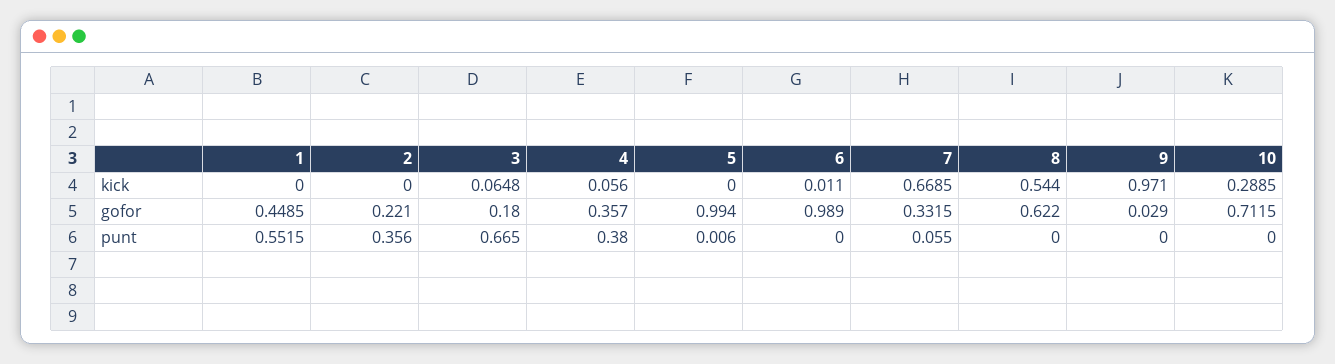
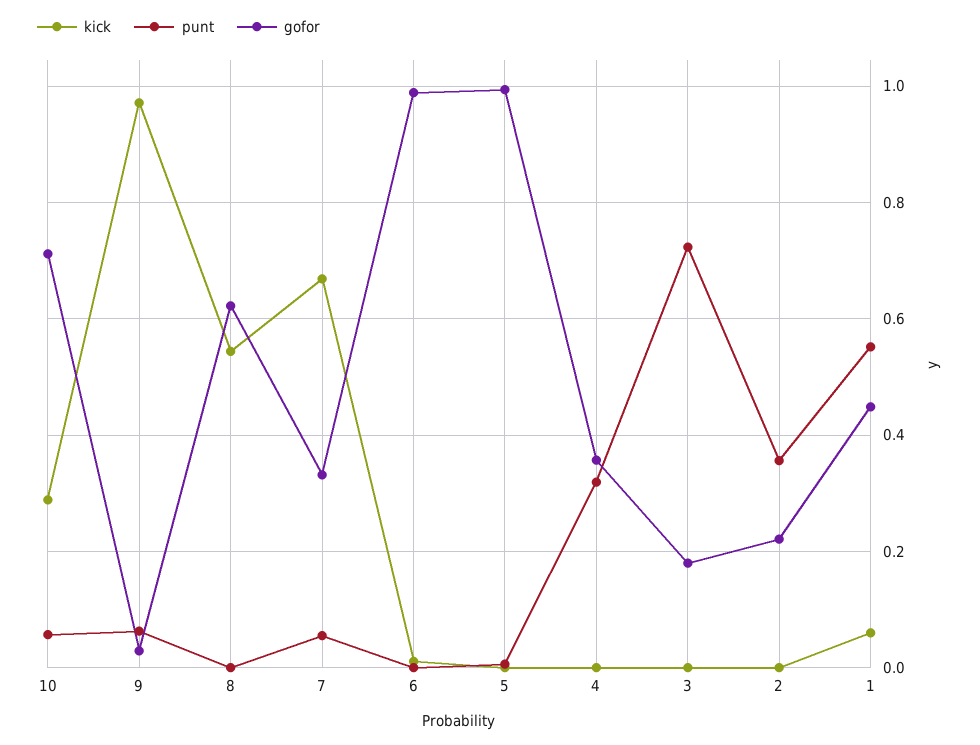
kick, 1: 0 -> 0.06
kick, 3: 0.0648 -> 0
kick, 4: 0.056 -> 0
punt, 3: 0.665 -> 0.72
punt, 4: 0.38 -> 0.32
punt, 9: 0 -> 0.06
punt, 10: 0 -> 0.06

